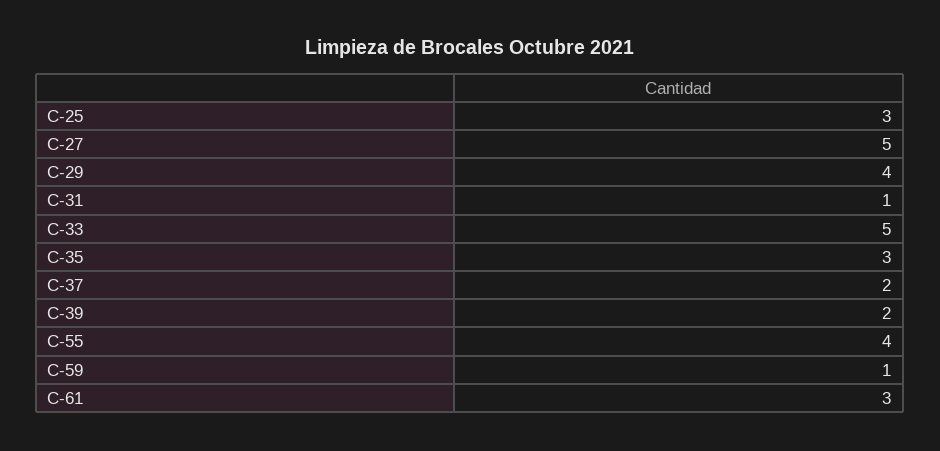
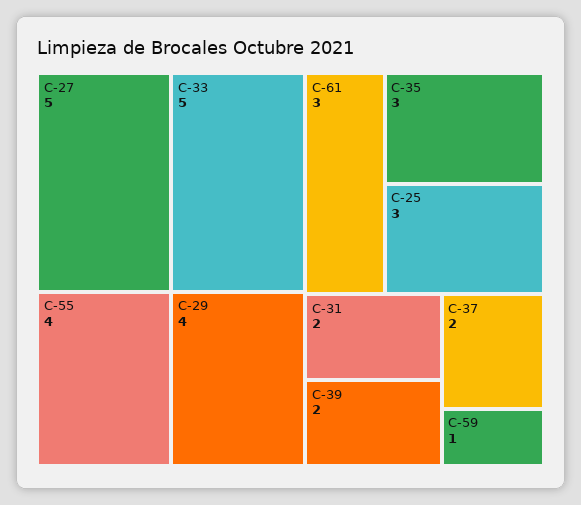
C-31: 1 -> 2

